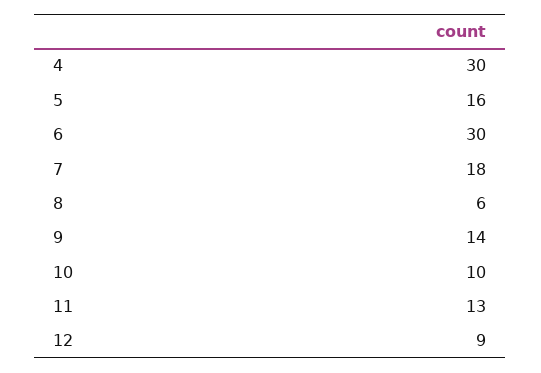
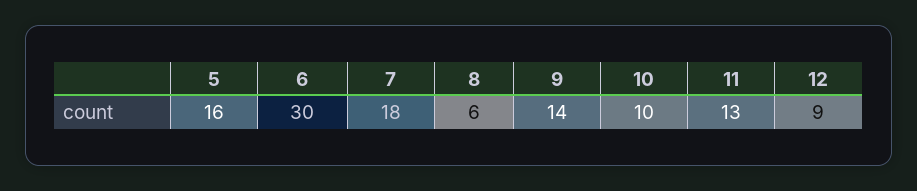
4: 30 -> none

